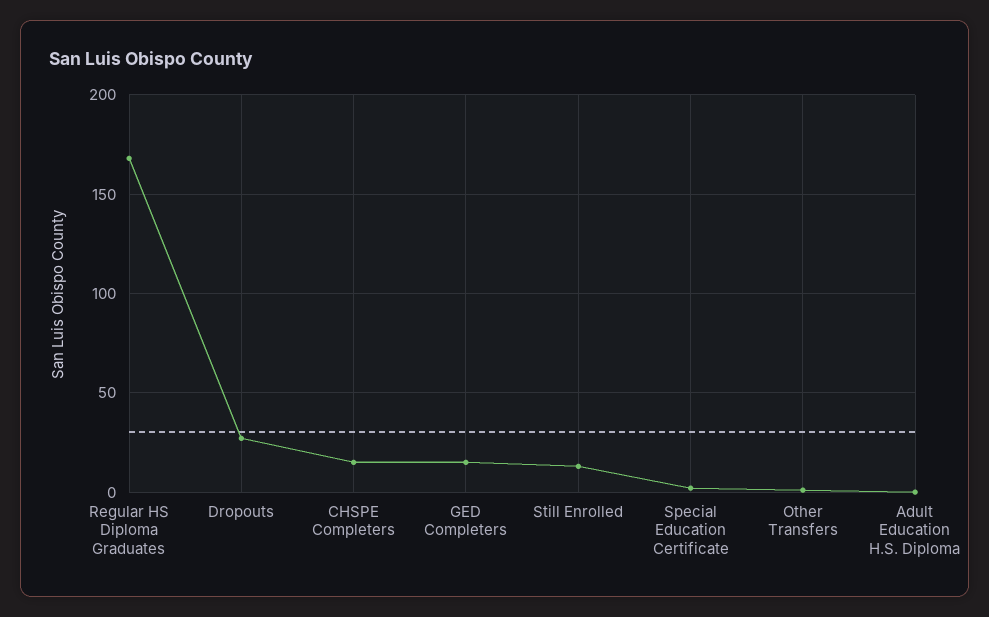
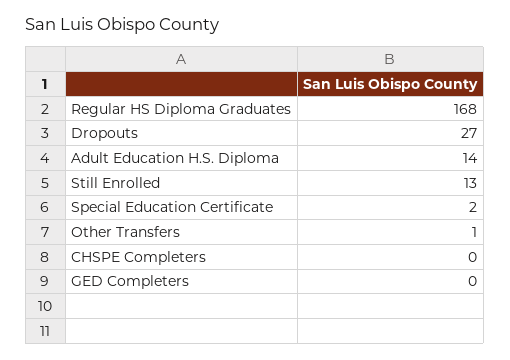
CHSPE Completers: 15 -> 0
GED Completers: 15 -> 0
Adult Education H.S. Diploma: 0 -> 14

